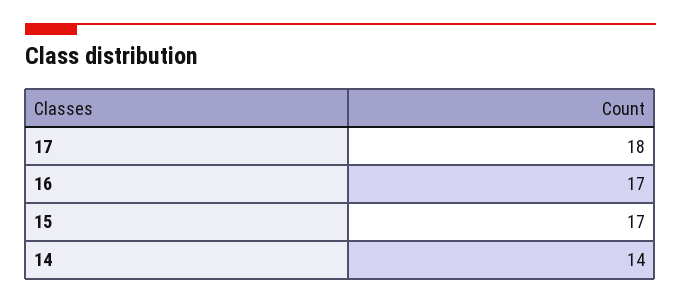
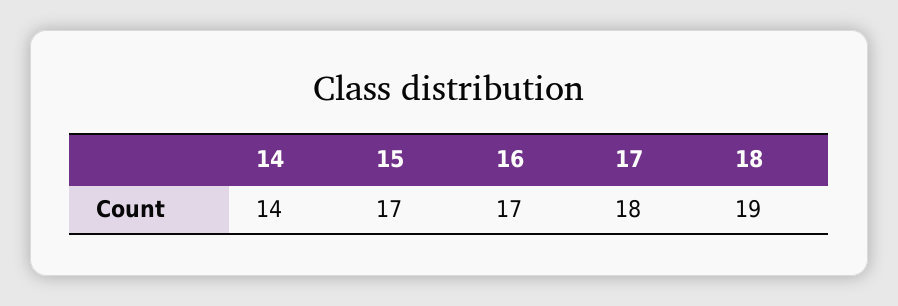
18: none -> 19

